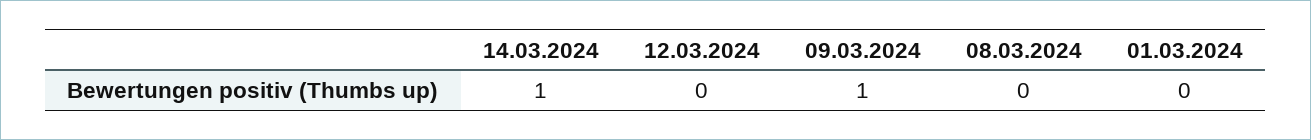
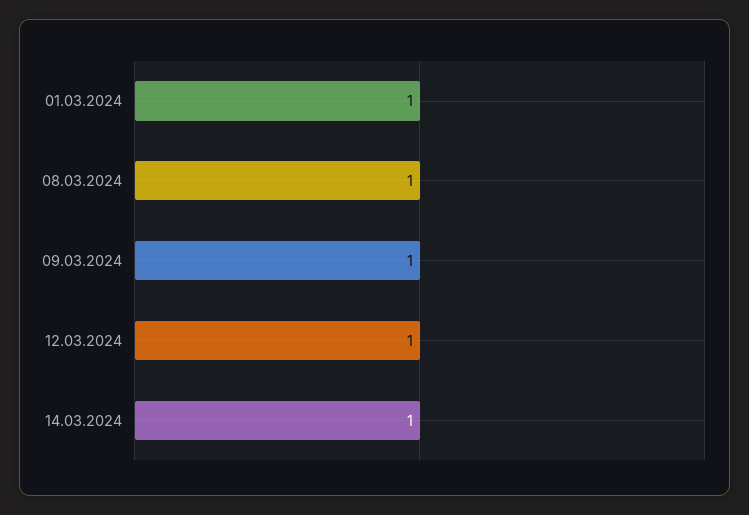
12.03.2024: 0 -> 1
08.03.2024: 0 -> 1
01.03.2024: 0 -> 1

